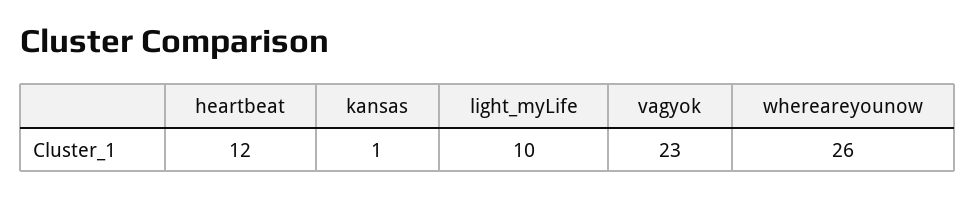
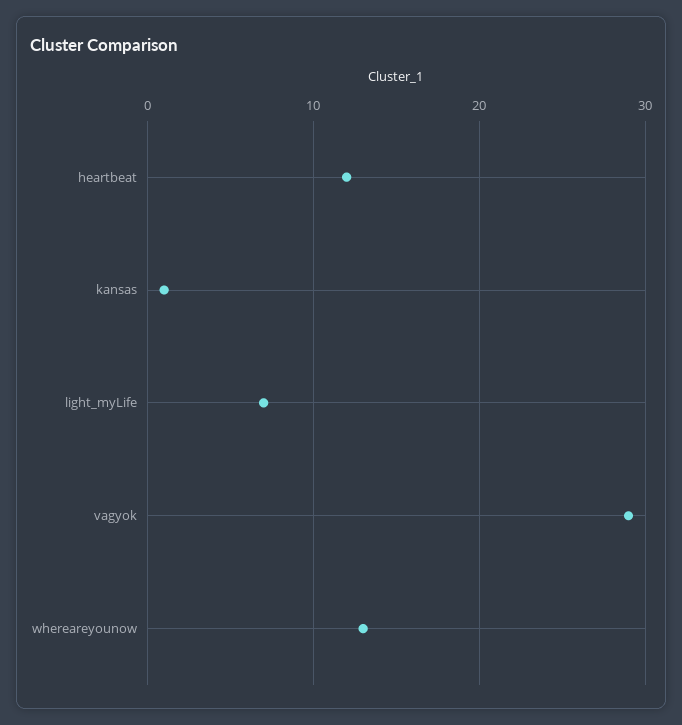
light_myLife: 10 -> 7
vagyok: 23 -> 29
whereareyounow: 26 -> 13

